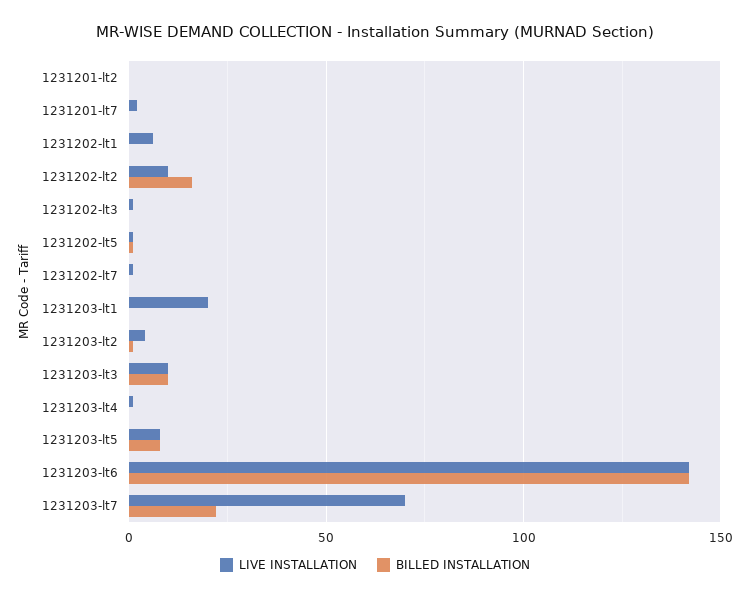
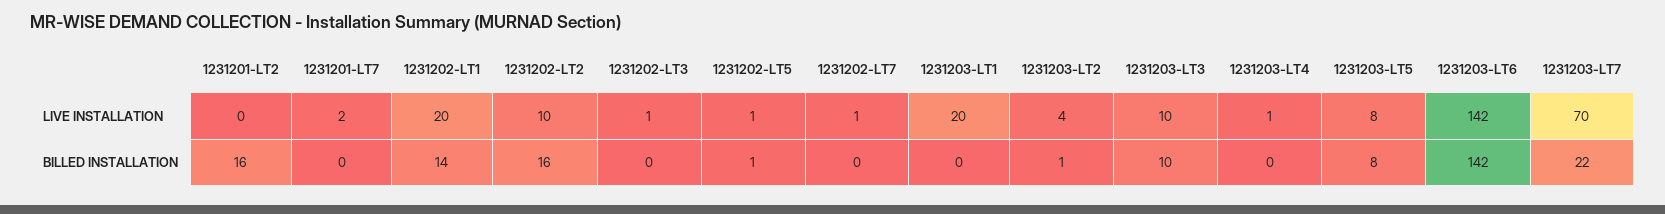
BILLED INSTALLATION, 1231201-lt2: 0 -> 16
LIVE INSTALLATION, 1231202-lt1: 5 -> 20
BILLED INSTALLATION, 1231202-lt1: 0 -> 14

